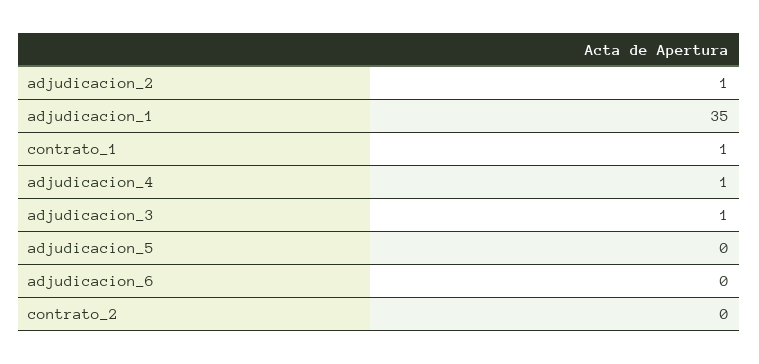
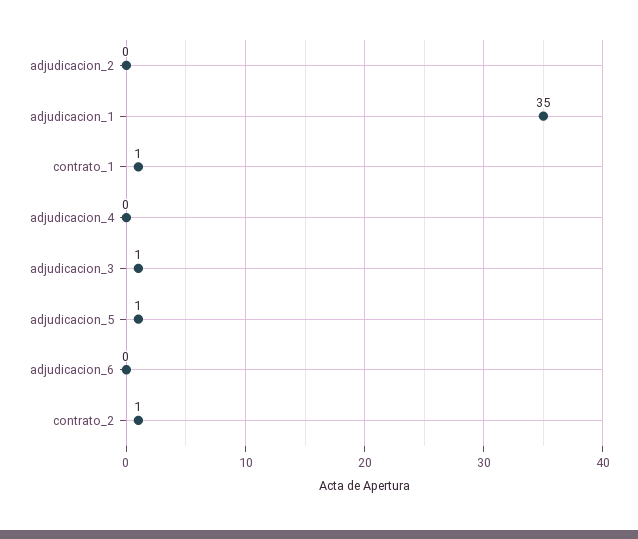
adjudicacion_2: 1 -> 0
adjudicacion_4: 1 -> 0
adjudicacion_5: 0 -> 1
contrato_2: 0 -> 1

